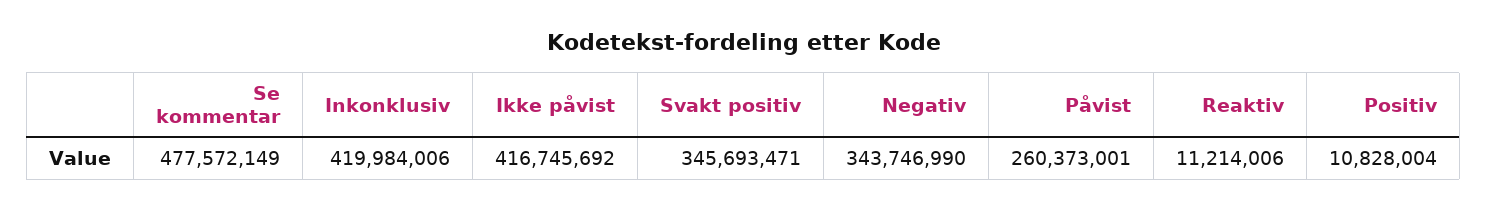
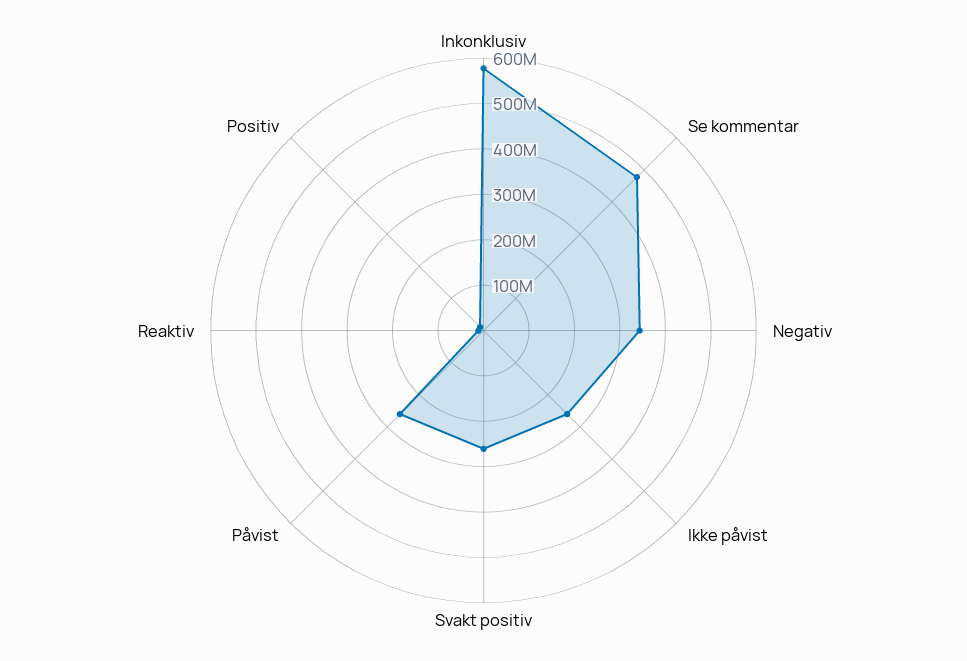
Inkonklusiv: 419984006 -> 580000000
Ikke påvist: 416745692 -> 260000000
Svakt positiv: 345693471 -> 260000000

